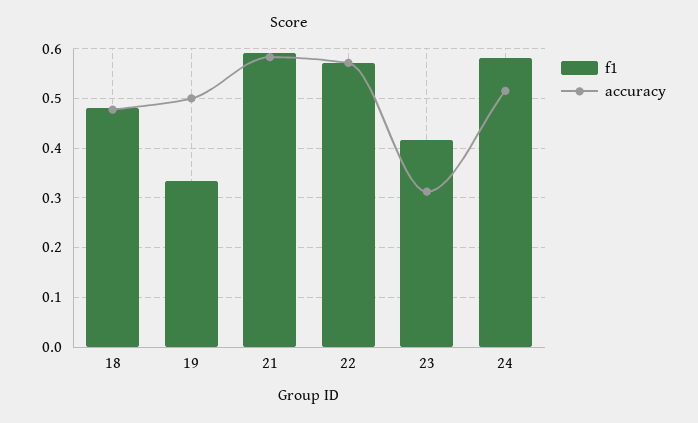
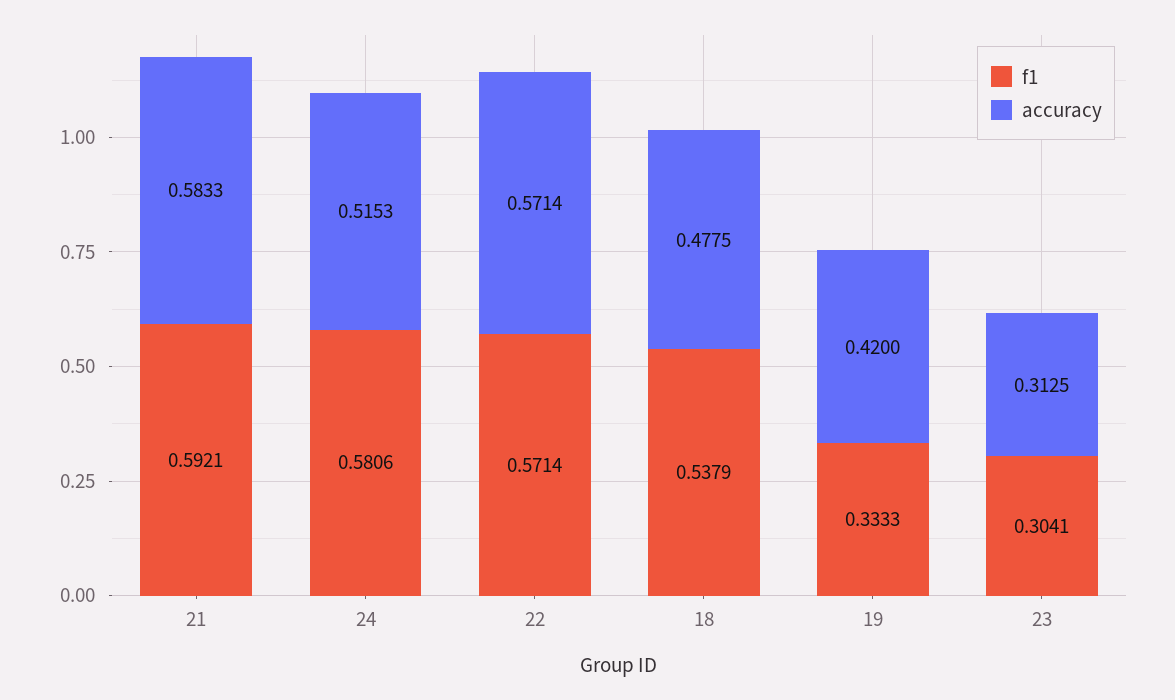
f1, 18: 0.48 -> 0.5379
accuracy, 19: 0.5 -> 0.42
f1, 23: 0.42 -> 0.3041

